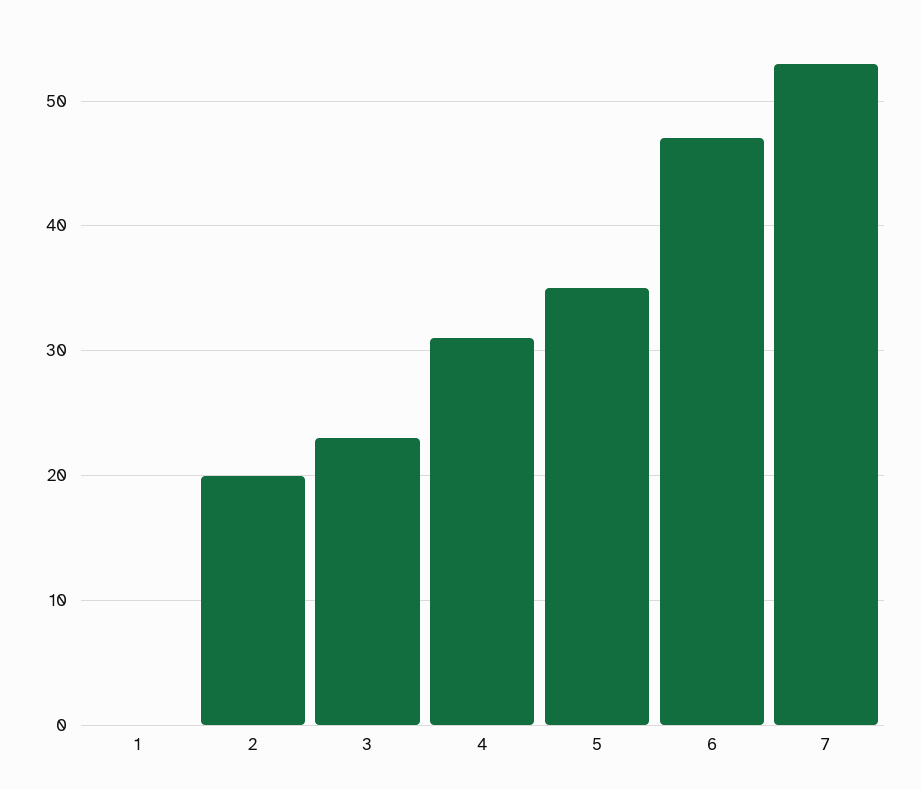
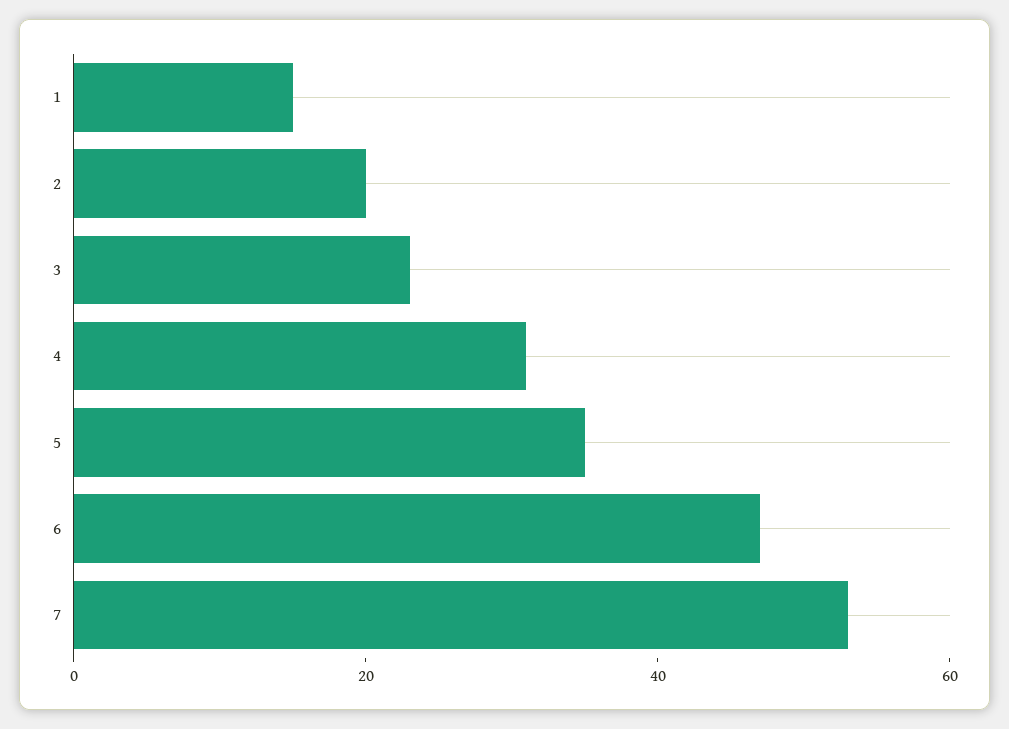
1: 0 -> 15

